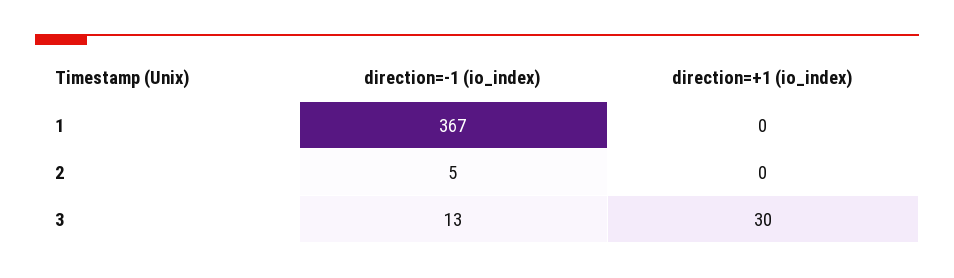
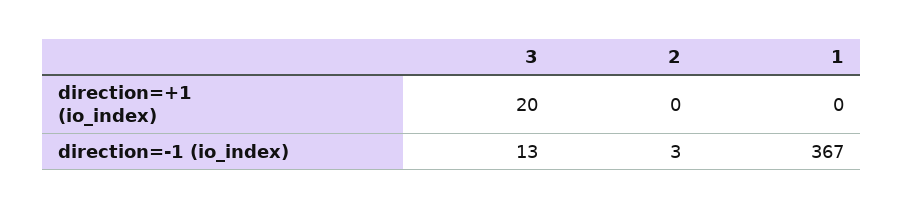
direction=-1 (io_index), 2: 5 -> 3
direction=+1 (io_index), 3: 30 -> 20

